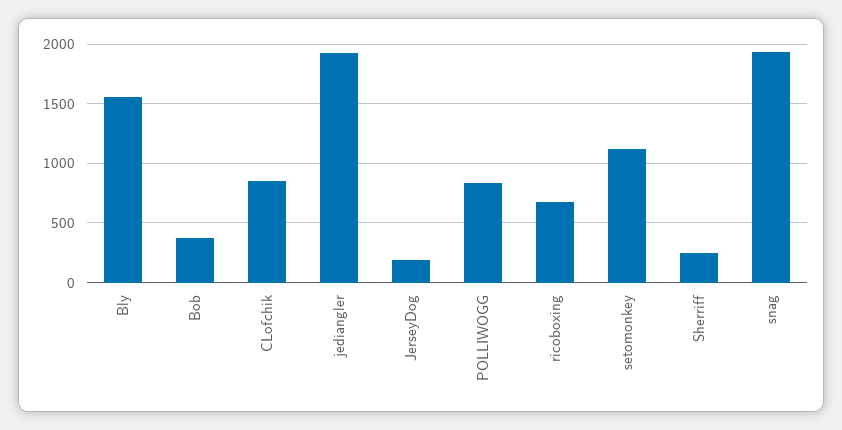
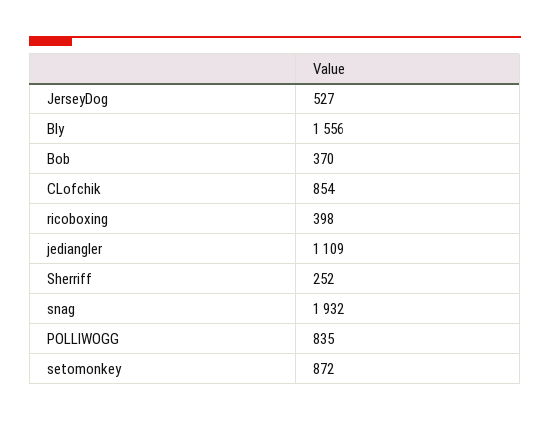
jediangler: 1900 -> 1109
JerseyDog: 200 -> 527
ricoboxing: 700 -> 398
setomonkey: 1100 -> 872

